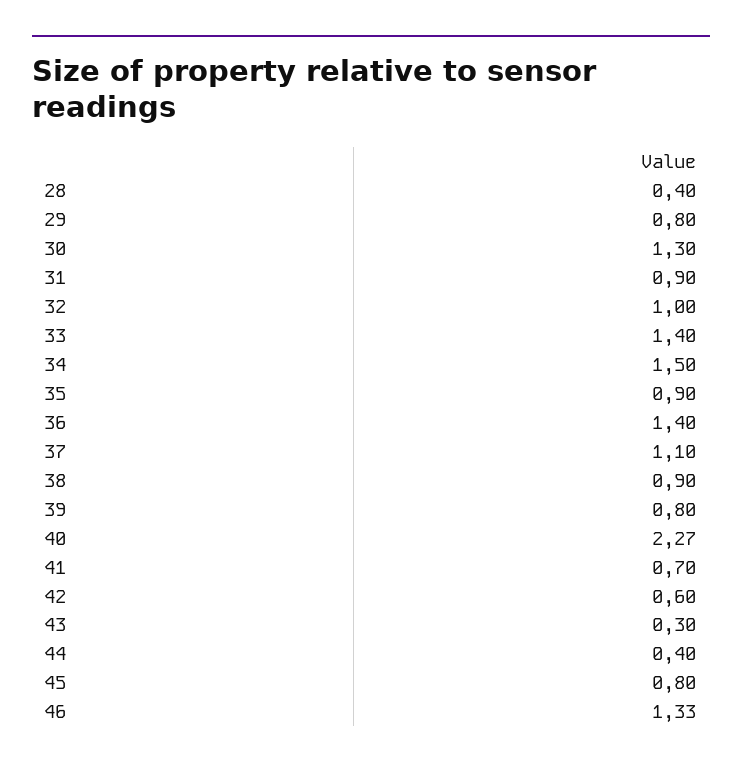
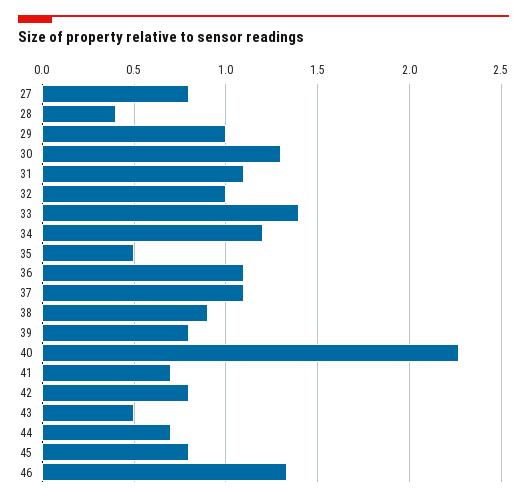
29: 0.8 -> 1
31: 0.9 -> 1.1
34: 1.5 -> 1.2
35: 0.9 -> 0.5
36: 1.4 -> 1.1
42: 0.6 -> 0.8
43: 0.3 -> 0.5
44: 0.4 -> 0.7
27: none -> 0.8

